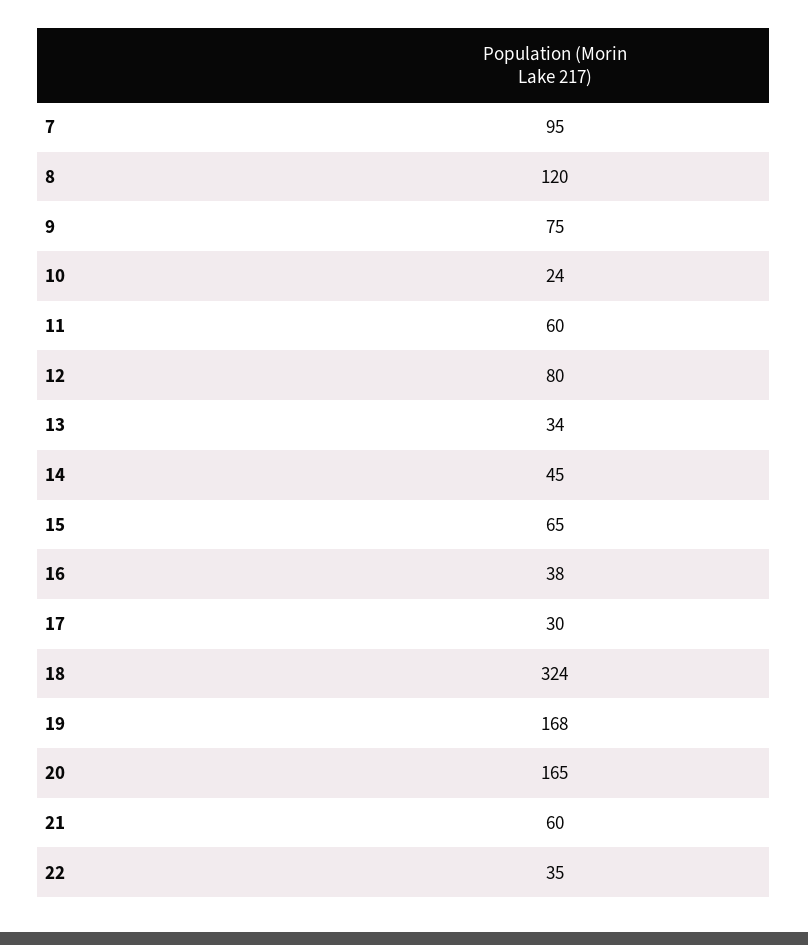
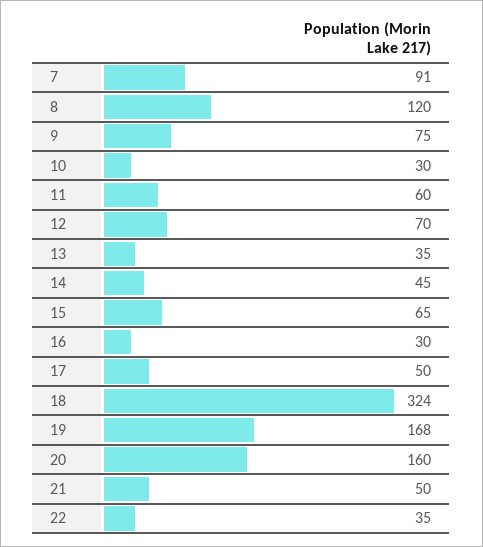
7: 95 -> 91
10: 24 -> 30
12: 80 -> 70
13: 34 -> 35
16: 38 -> 30
17: 30 -> 50
20: 165 -> 160
21: 60 -> 50

